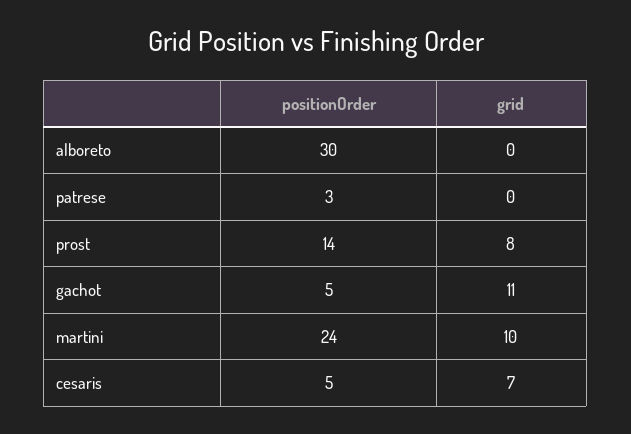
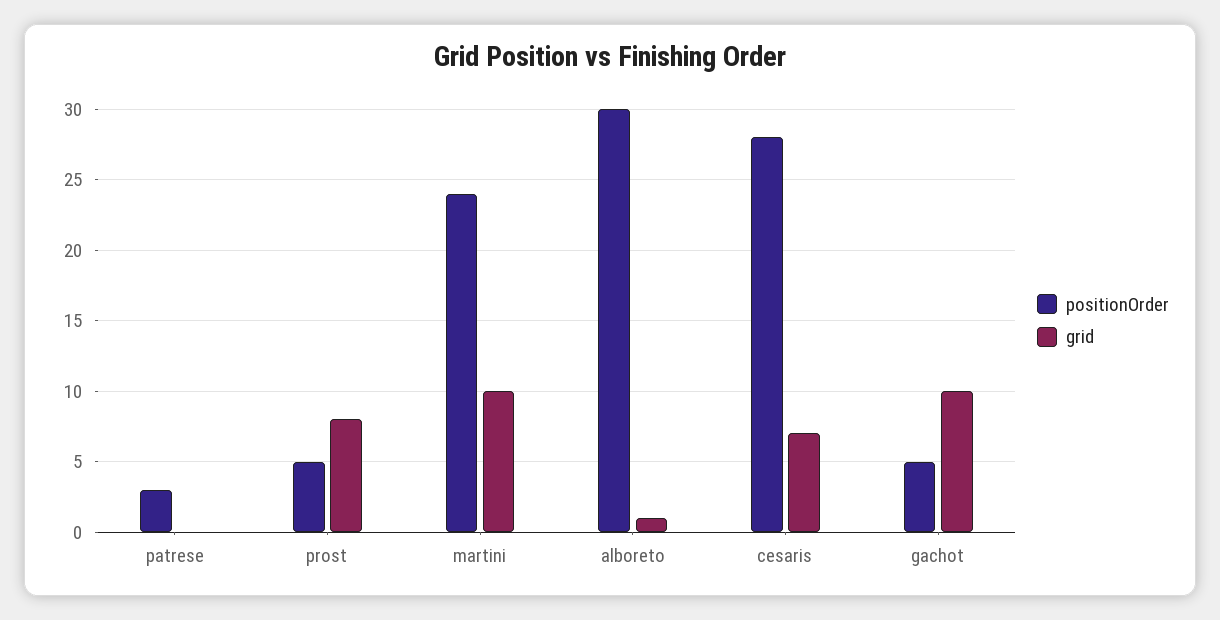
grid, alboreto: 0 -> 1
positionOrder, prost: 14 -> 5
grid, gachot: 11 -> 10
positionOrder, cesaris: 5 -> 28

